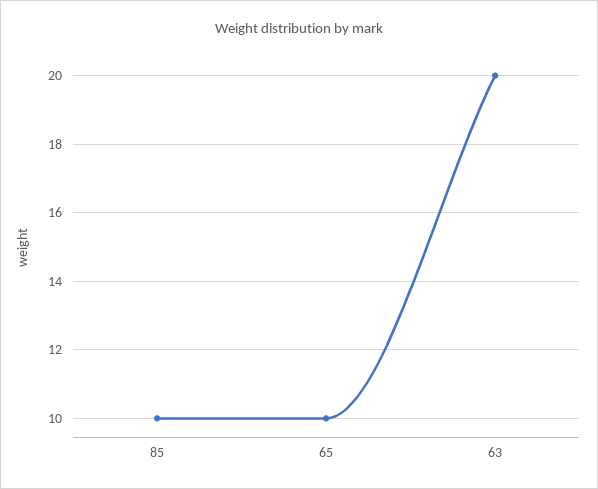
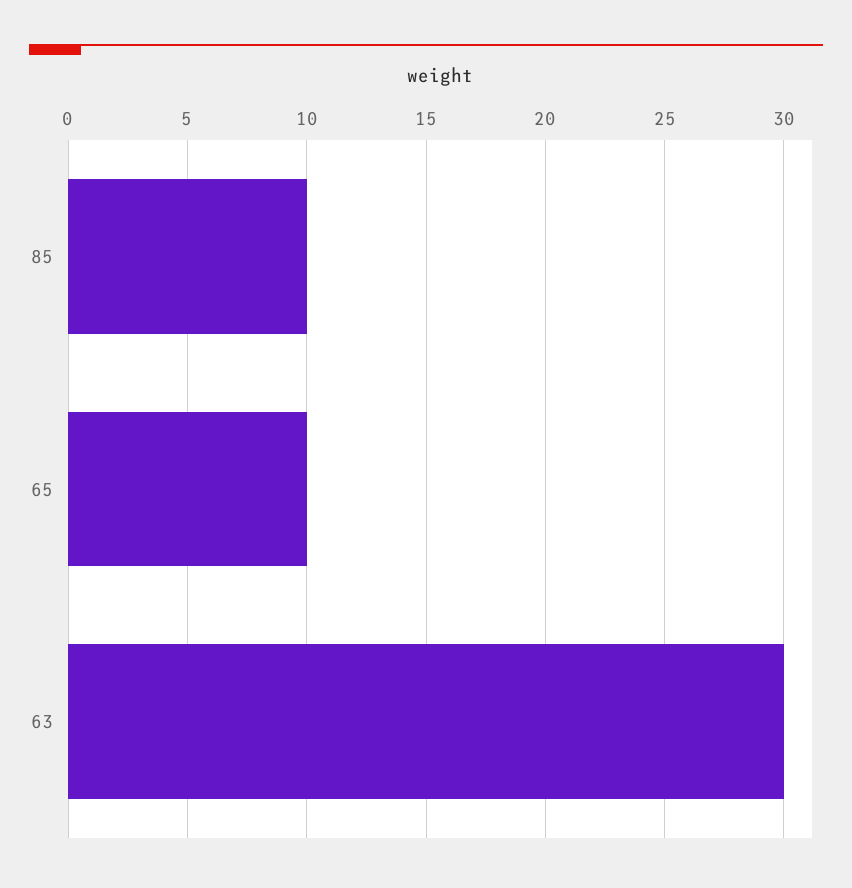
63: 20 -> 30

